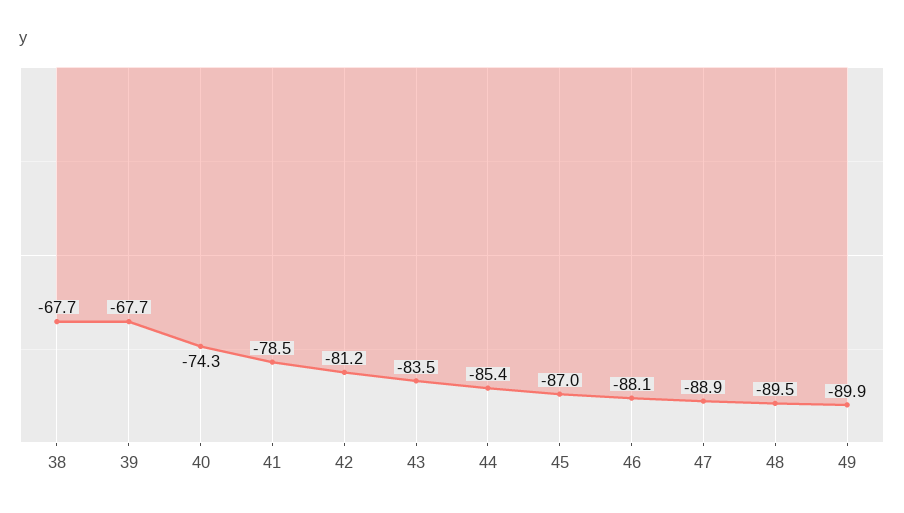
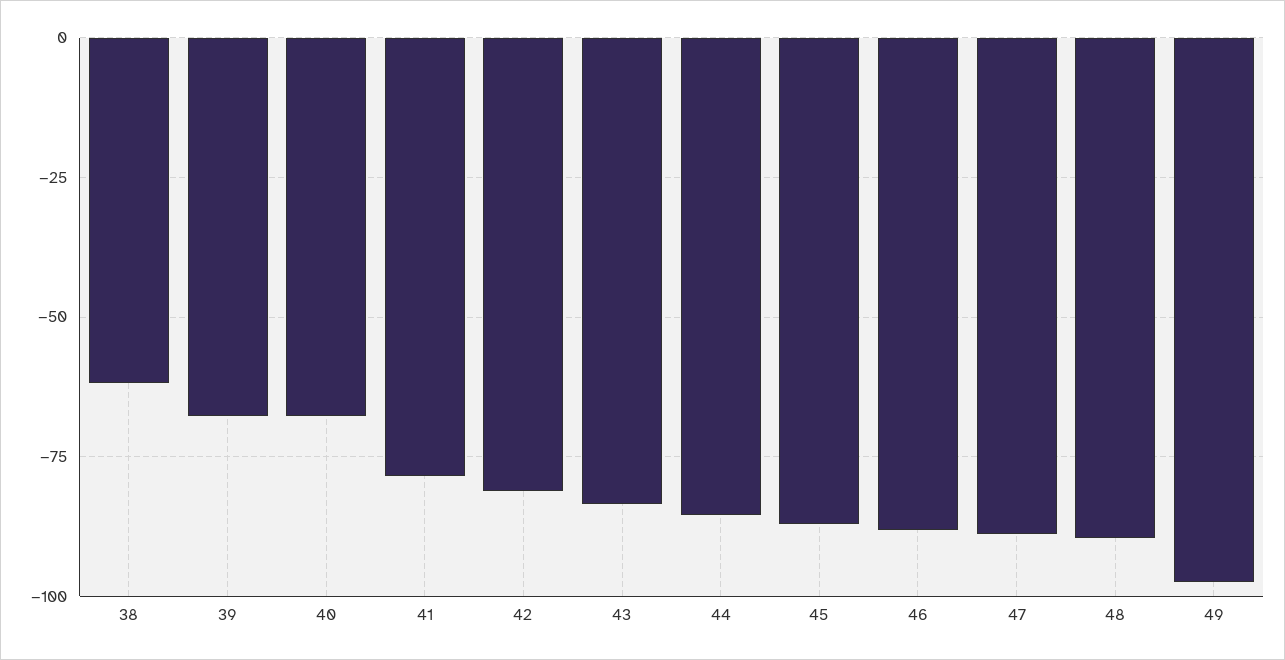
38: -67.7 -> -62.5
40: -74.3 -> -67.5
49: -89.9 -> -97.5

